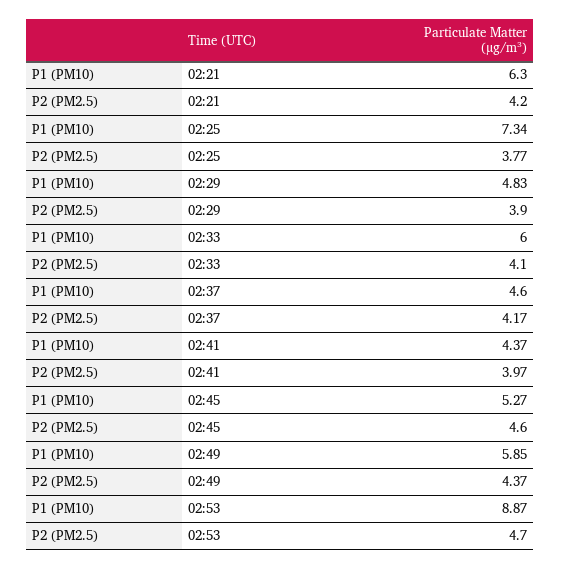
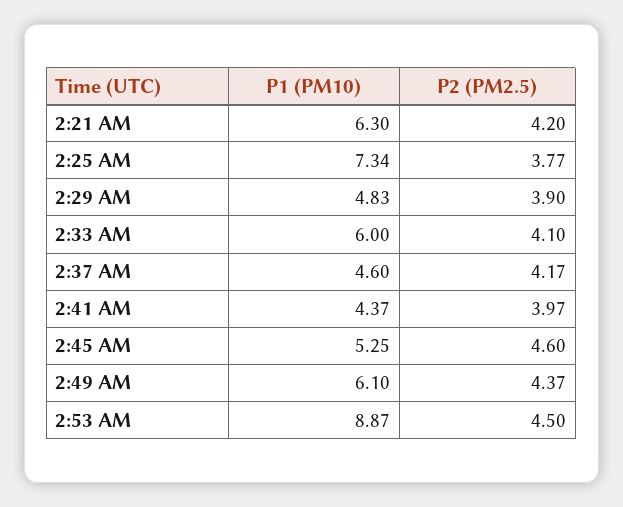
P1 (PM10), 02:45: 5.27 -> 5.25
P1 (PM10), 02:49: 5.85 -> 6.1
P2 (PM2.5), 02:53: 4.7 -> 4.5

